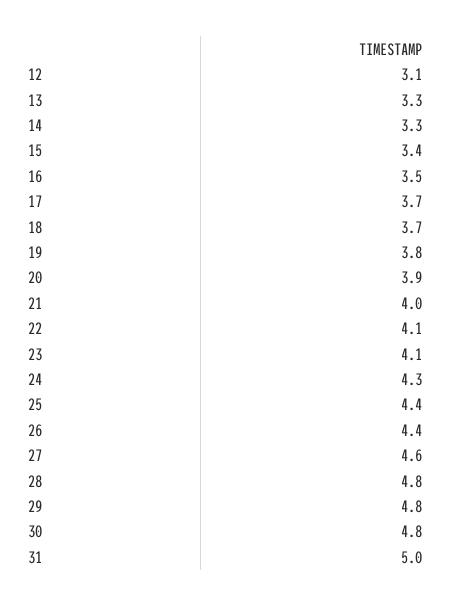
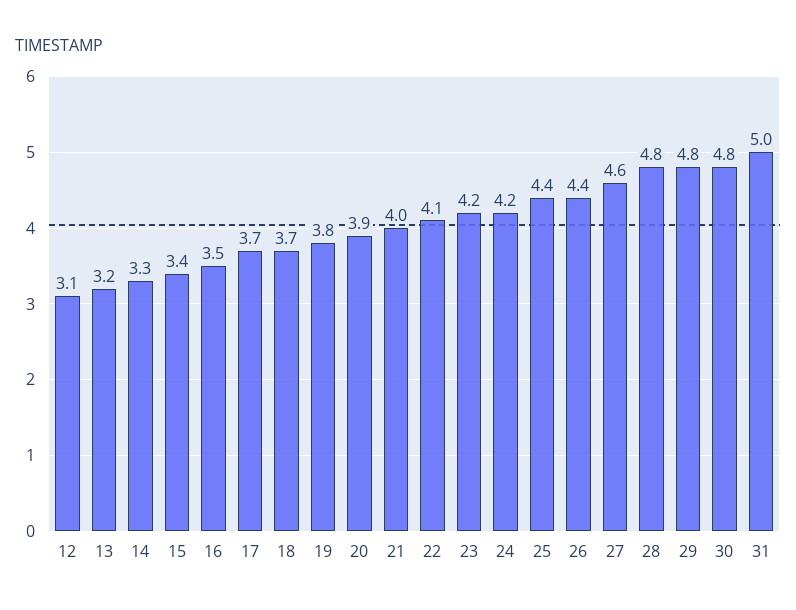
13: 3.3 -> 3.2
23: 4.1 -> 4.2
24: 4.3 -> 4.2

